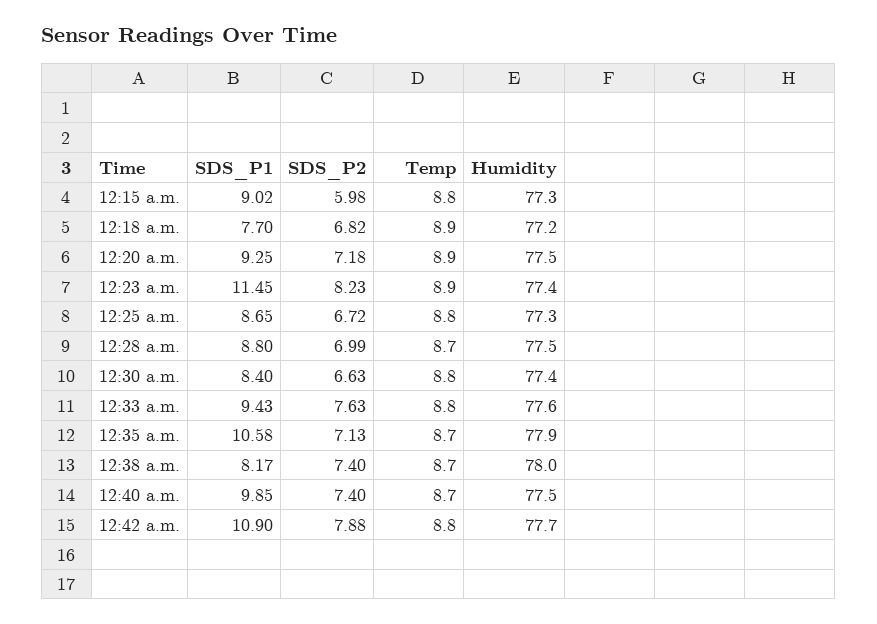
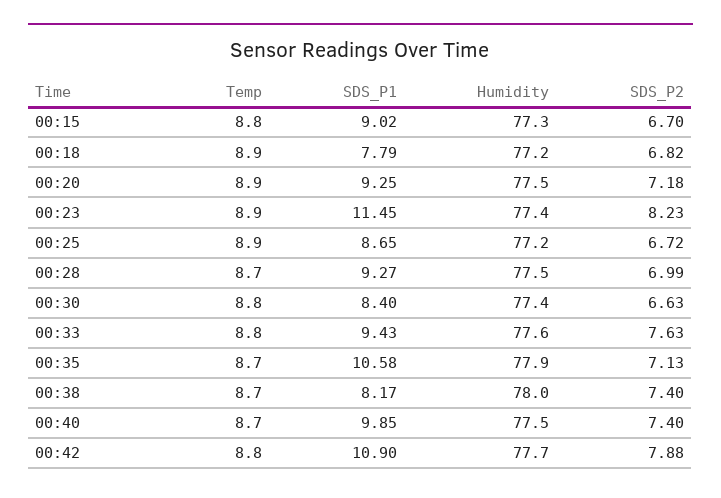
SDS_P2, 12:15 a.m.: 5.98 -> 6.7
SDS_P1, 12:18 a.m.: 7.7 -> 7.79
Temp, 12:25 a.m.: 8.8 -> 8.9
Humidity, 12:25 a.m.: 77.3 -> 77.2
SDS_P1, 12:28 a.m.: 8.8 -> 9.27

